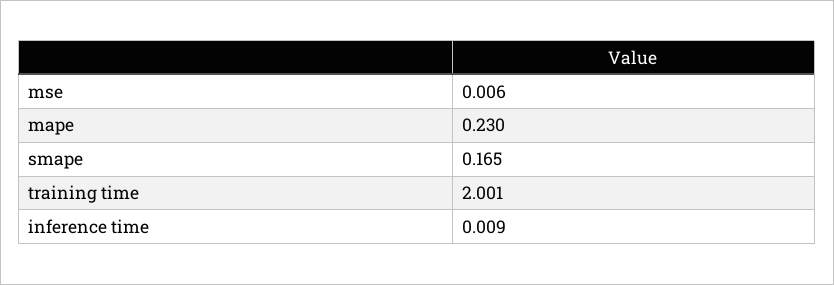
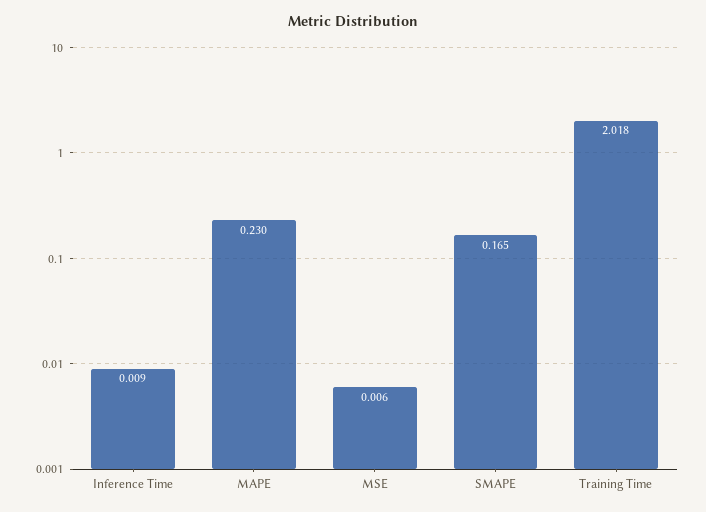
training time: 2.001 -> 2.018

